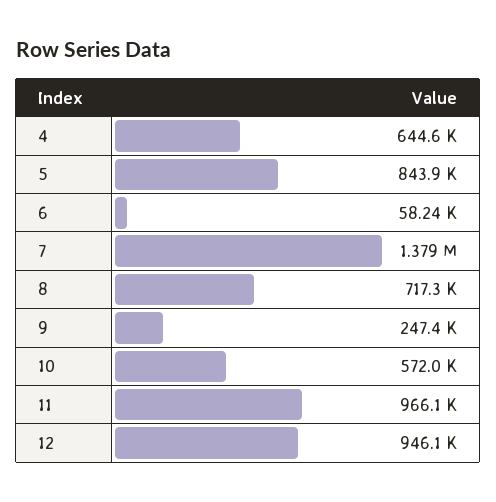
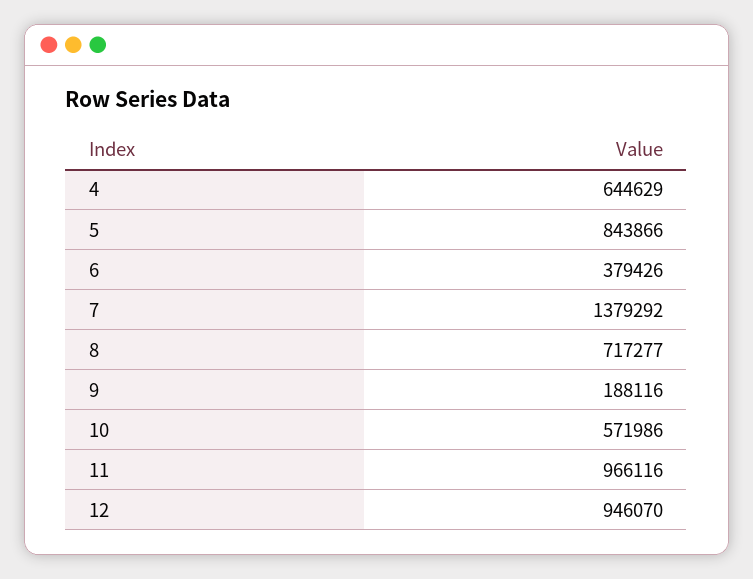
6: 58240 -> 379426
9: 247400 -> 188116

